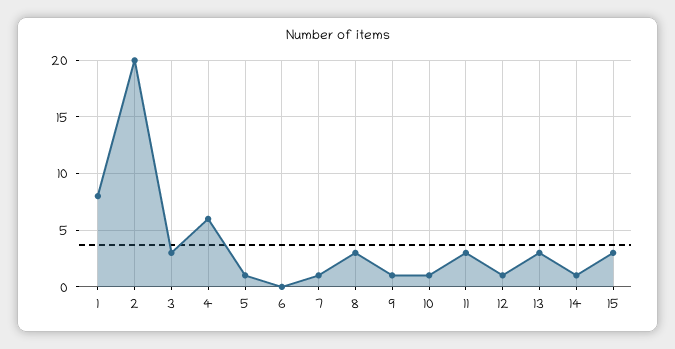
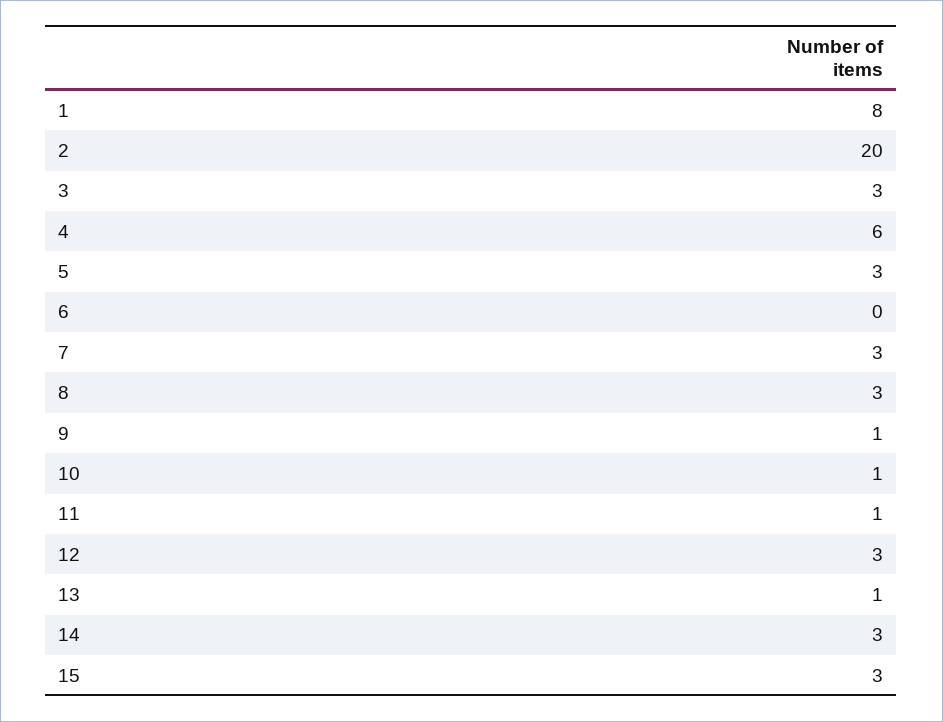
5: 1 -> 3
7: 1 -> 3
11: 3 -> 1
12: 1 -> 3
13: 3 -> 1
14: 1 -> 3

